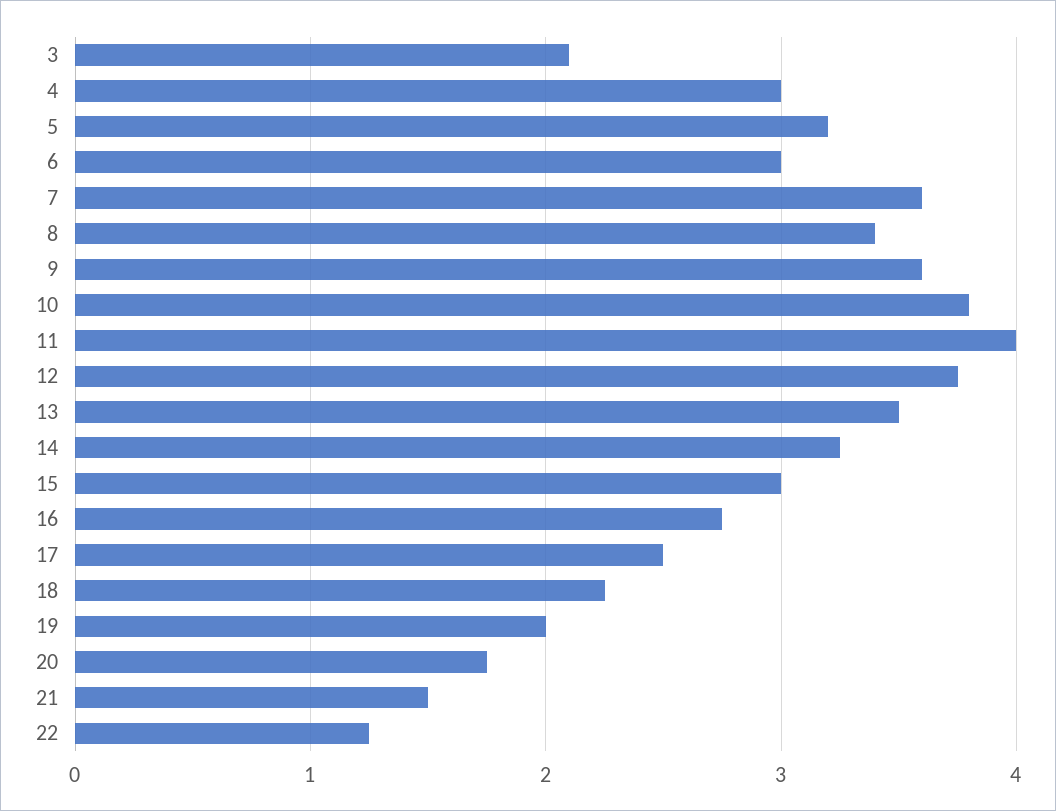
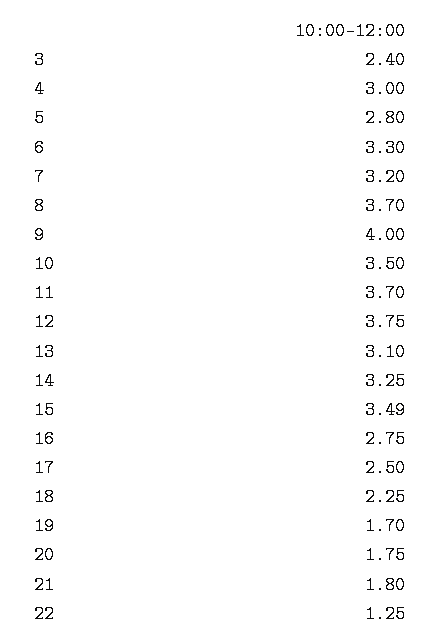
3: 2.1 -> 2.4
5: 3.2 -> 2.8
6: 3 -> 3.3
7: 3.6 -> 3.2
8: 3.4 -> 3.7
9: 3.6 -> 4
10: 3.8 -> 3.5
11: 4 -> 3.7
13: 3.5 -> 3.1
15: 3 -> 3.49
19: 2 -> 1.7
21: 1.5 -> 1.8

